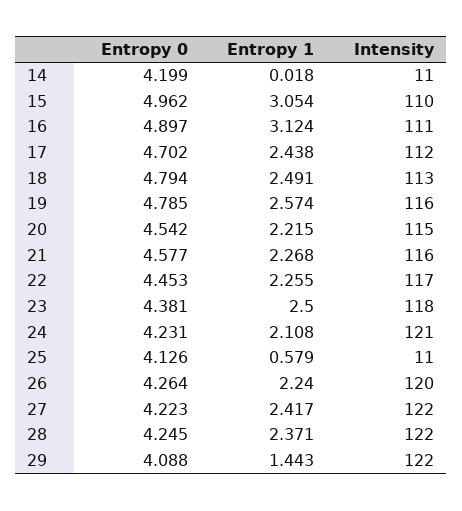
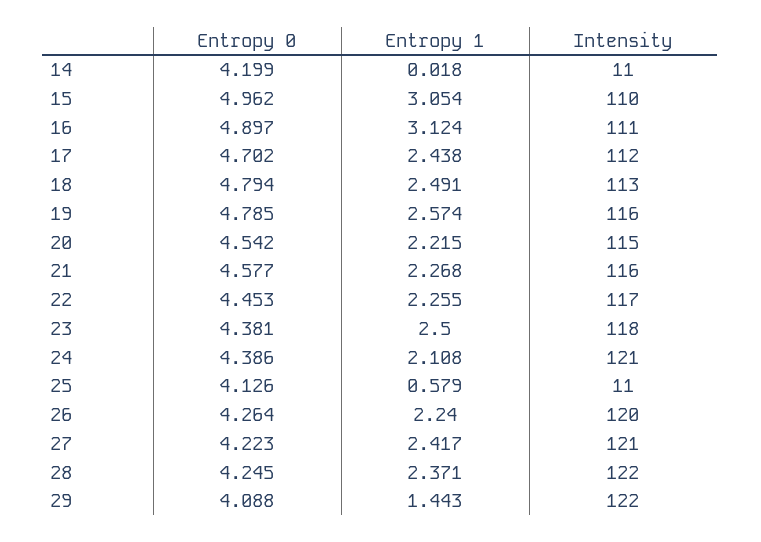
Entropy 0, 24: 4.231 -> 4.386
Intensity, 27: 122 -> 121

